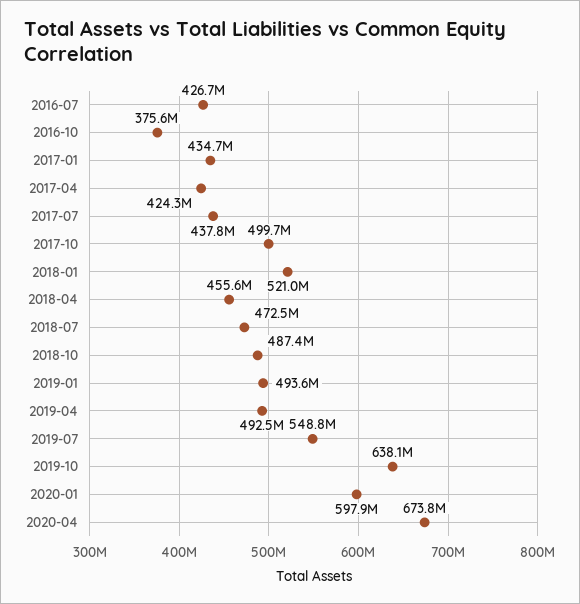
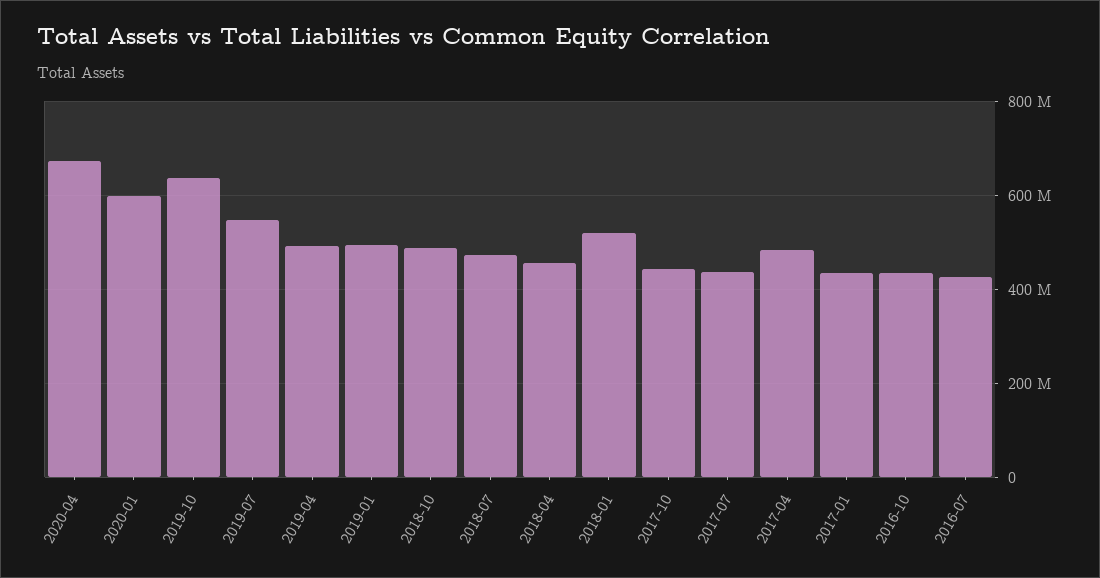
2016-10: 375600000 -> 440000000
2017-04: 424300000 -> 480000000
2017-10: 499700000 -> 440000000

